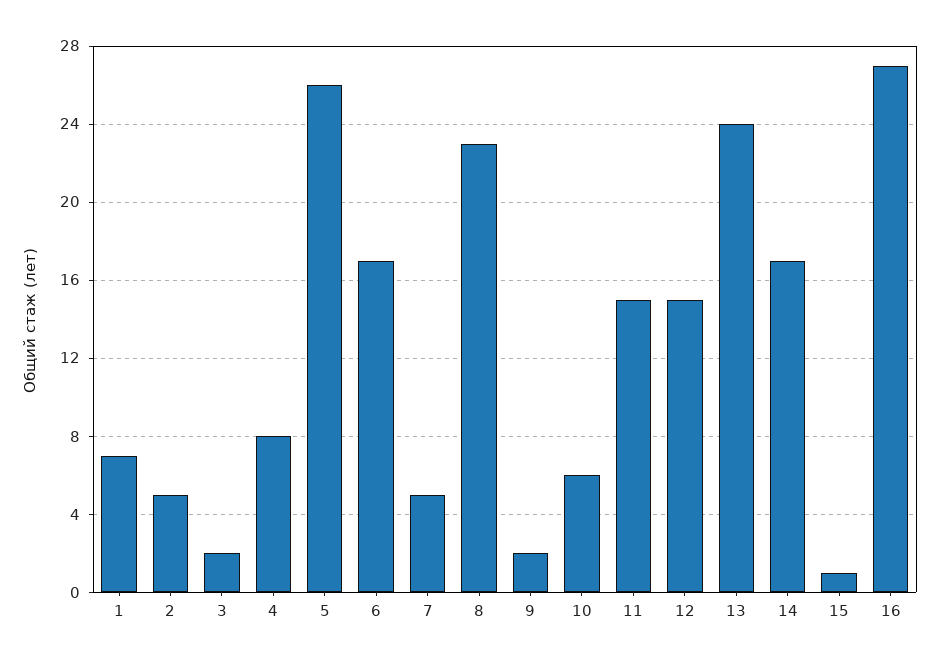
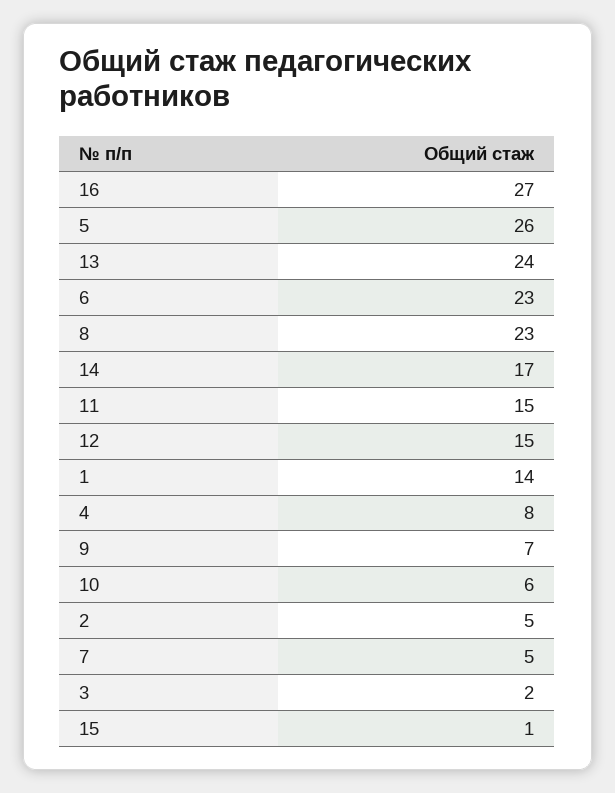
1: 7 -> 14
6: 17 -> 23
9: 2 -> 7

